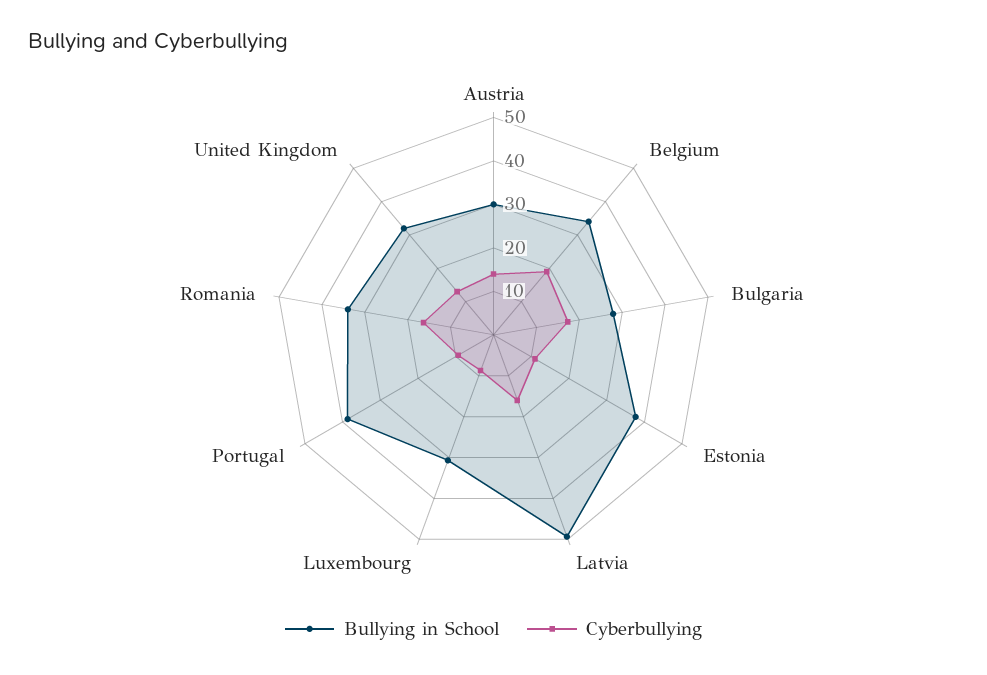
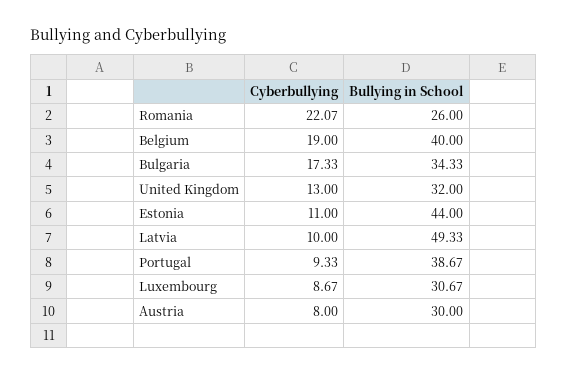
Cyberbullying, Austria: 14 -> 8
Bullying in School, Belgium: 34 -> 40
Bullying in School, Bulgaria: 28 -> 34.33
Bullying in School, Estonia: 38 -> 44
Cyberbullying, Latvia: 16 -> 10
Bullying in School, Romania: 34 -> 26
Cyberbullying, Romania: 16 -> 22.07

